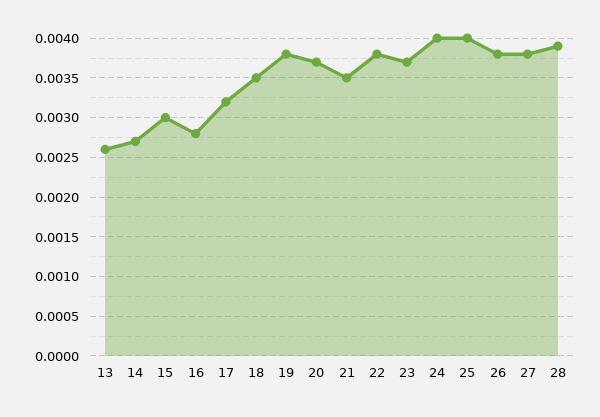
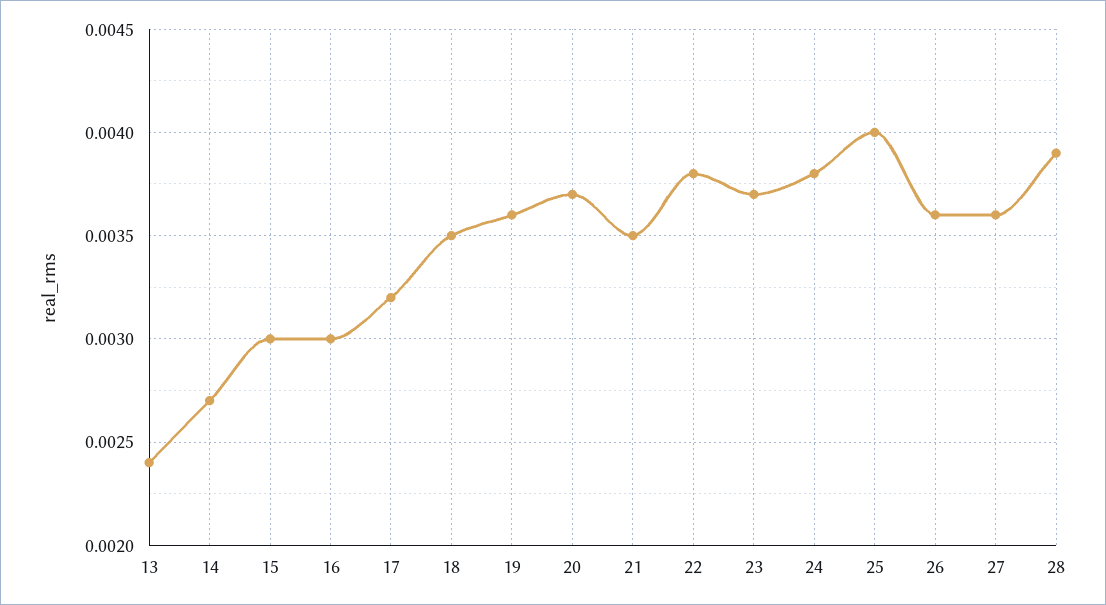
13: 0.0026 -> 0.0024
16: 0.0028 -> 0.003
19: 0.0038 -> 0.0036
24: 0.004 -> 0.0038
26: 0.0038 -> 0.0036
27: 0.0038 -> 0.0036

